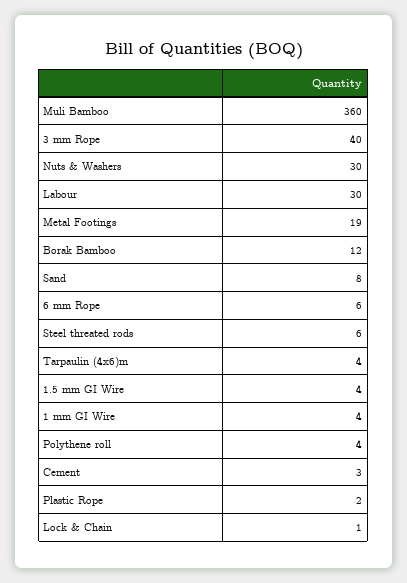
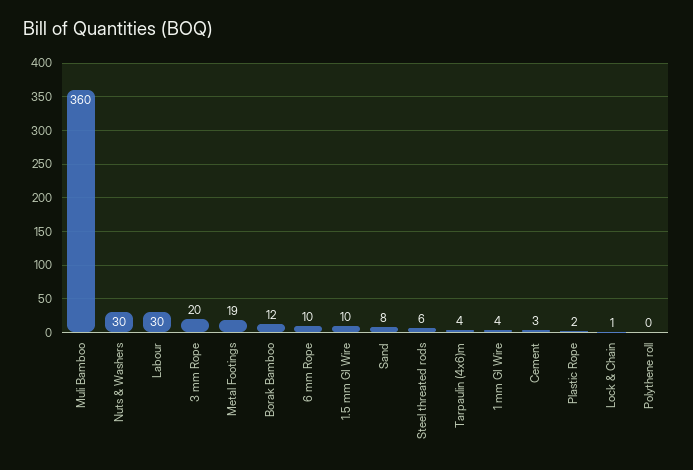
3 mm Rope: 40 -> 20
6 mm Rope: 6 -> 10
1.5 mm GI Wire: 4 -> 10
Polythene roll: 4 -> 0

